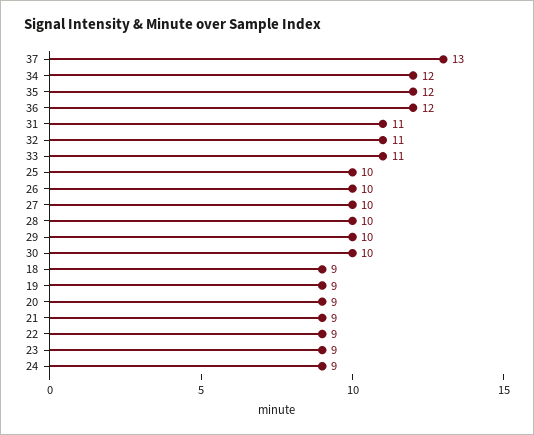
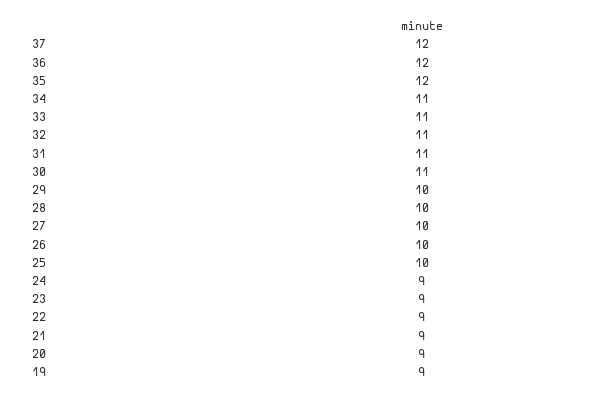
37: 13 -> 12
34: 12 -> 11
30: 10 -> 11
18: 9 -> none

